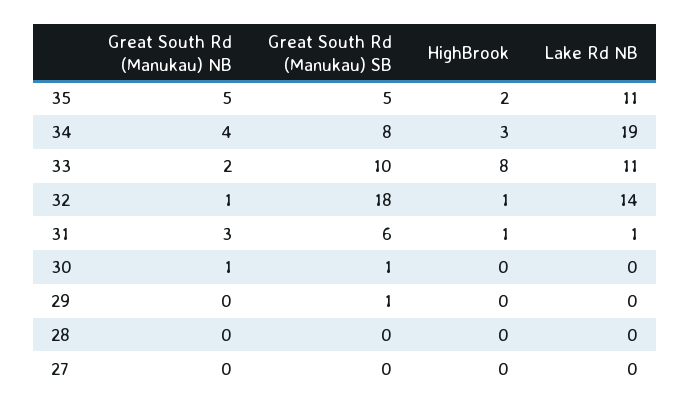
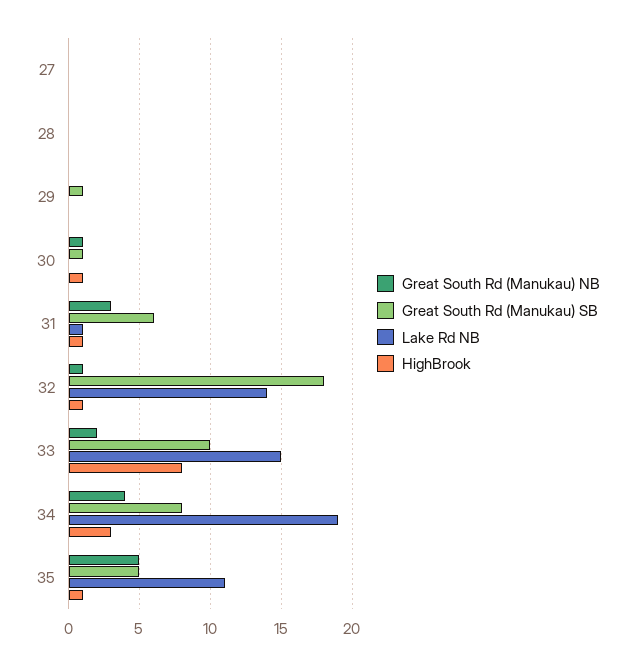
HighBrook, 35: 2 -> 1
Lake Rd NB, 33: 11 -> 15
HighBrook, 30: 0 -> 1

